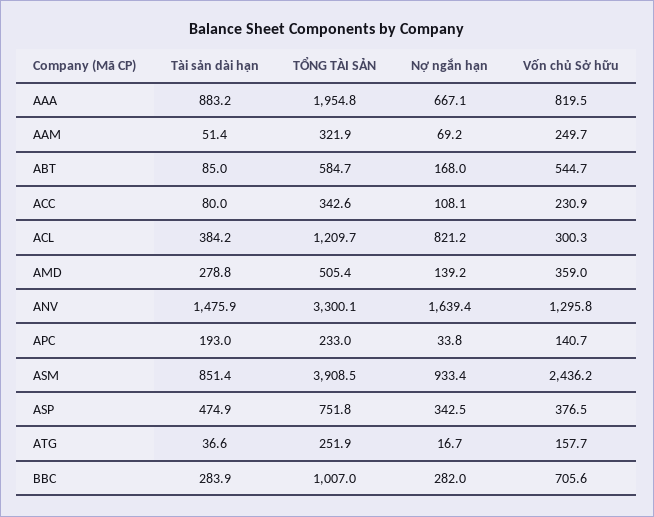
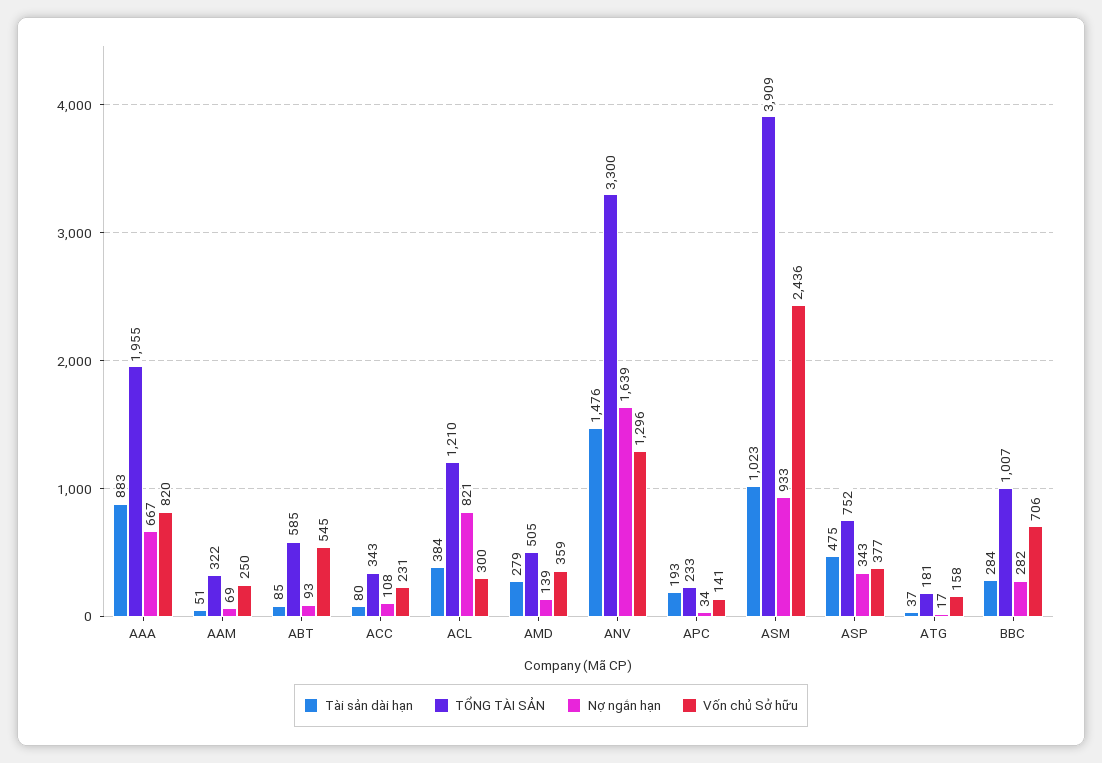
Nợ ngắn hạn, ABT: 168 -> 93
Tài sản dài hạn, ASM: 851.4 -> 1023
TỔNG TÀI SẢN, ATG: 251.9 -> 181

